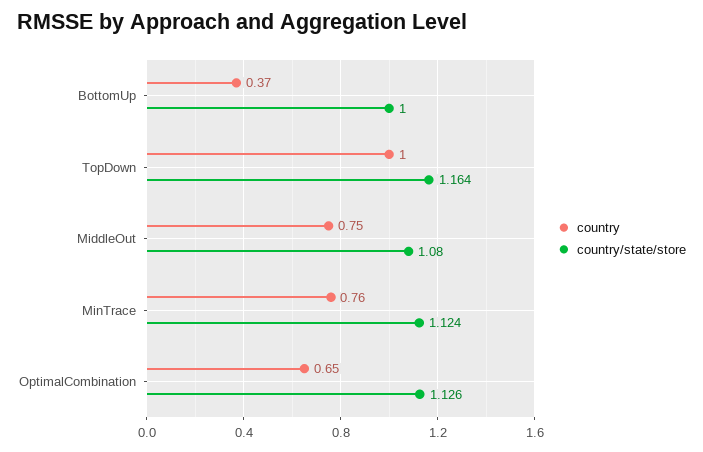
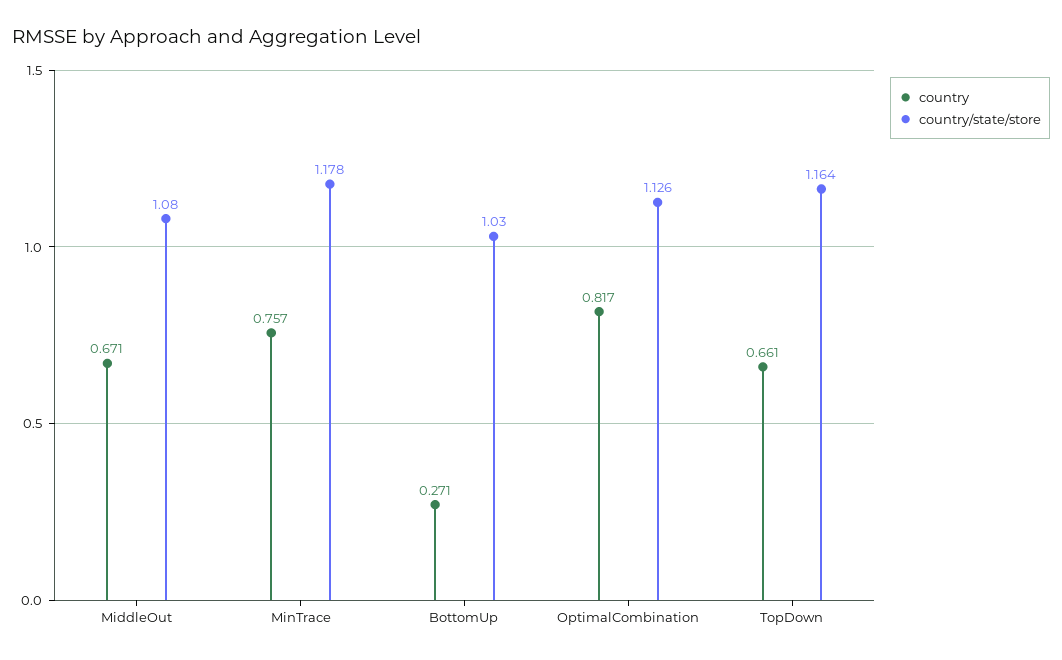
country, BottomUp: 0.37 -> 0.271
country/state/store, BottomUp: 1 -> 1.03
country, TopDown: 1 -> 0.661
country, MiddleOut: 0.75 -> 0.671
country/state/store, MinTrace: 1.124 -> 1.178
country, OptimalCombination: 0.65 -> 0.817

